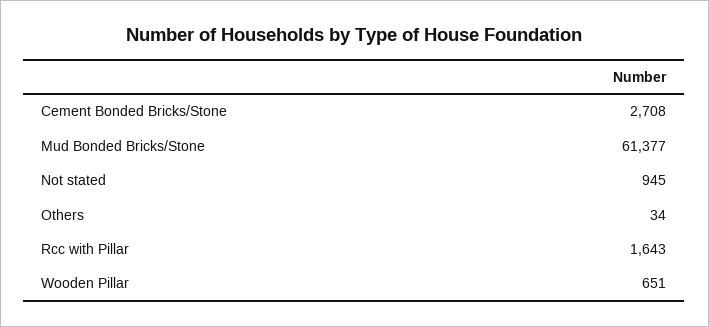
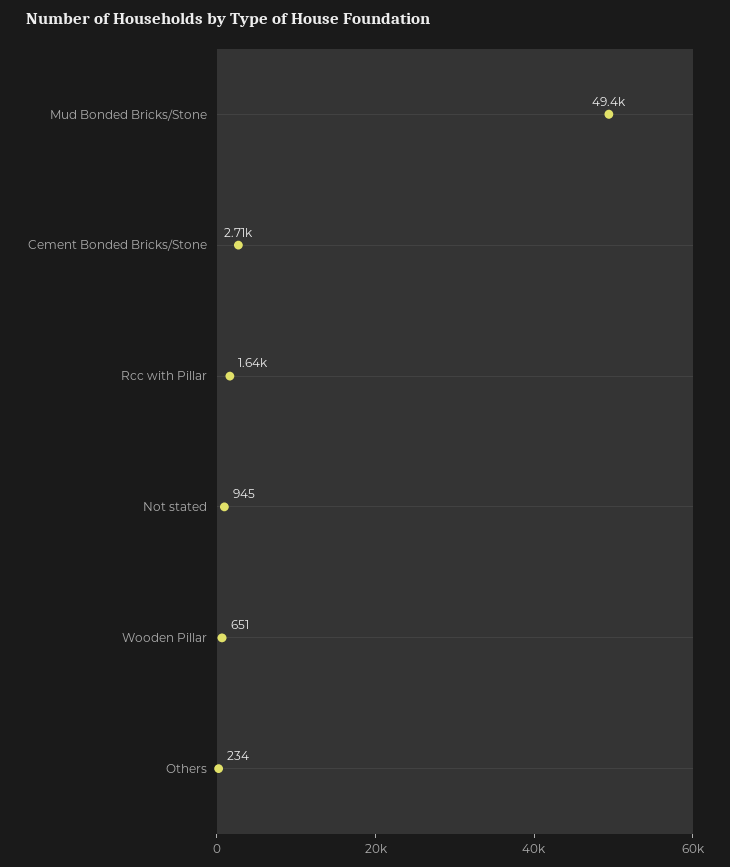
Mud Bonded Bricks/Stone: 61377 -> 49400
Others: 34 -> 234

